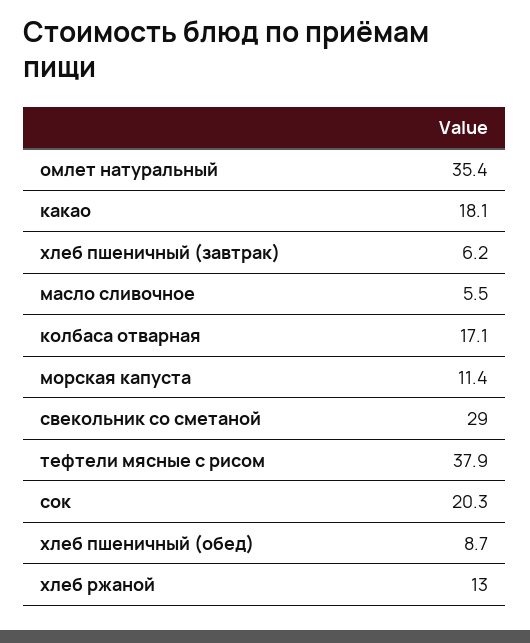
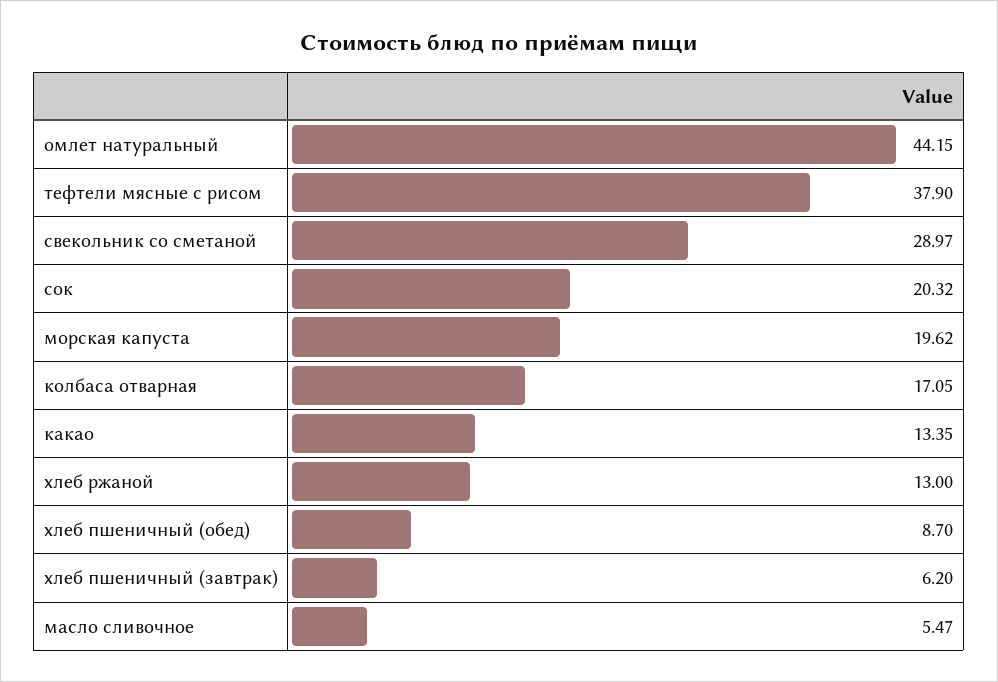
омлет натуральный: 35.4 -> 44.15
какао: 18.1 -> 13.35
морская капуста: 11.4 -> 19.62

